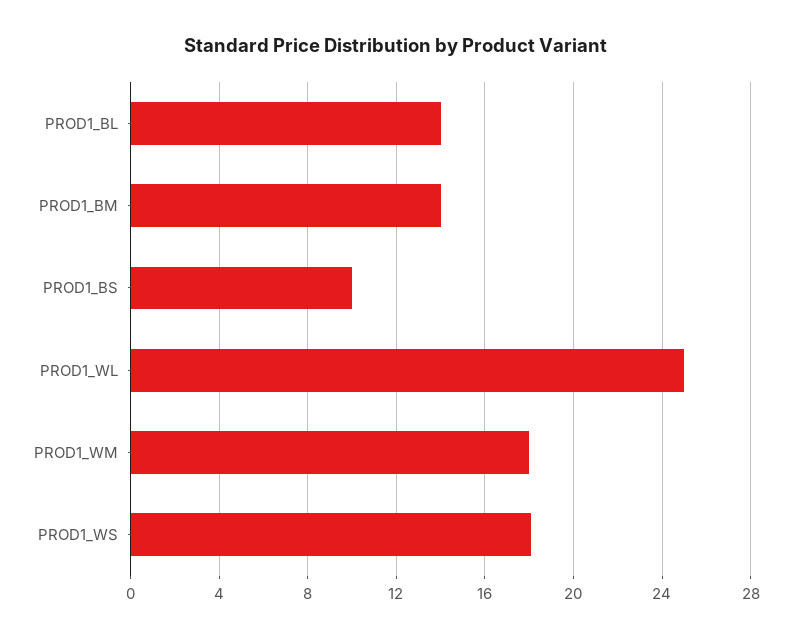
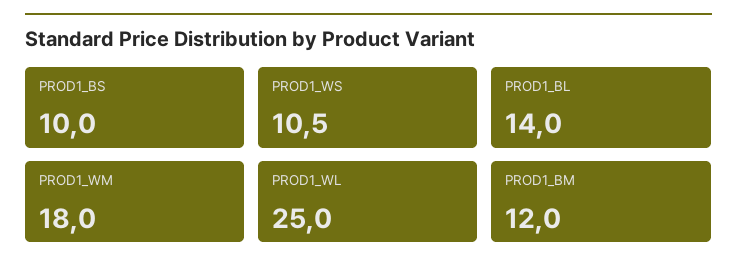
PROD1_BM: 14 -> 12
PROD1_WS: 18 -> 10.5

